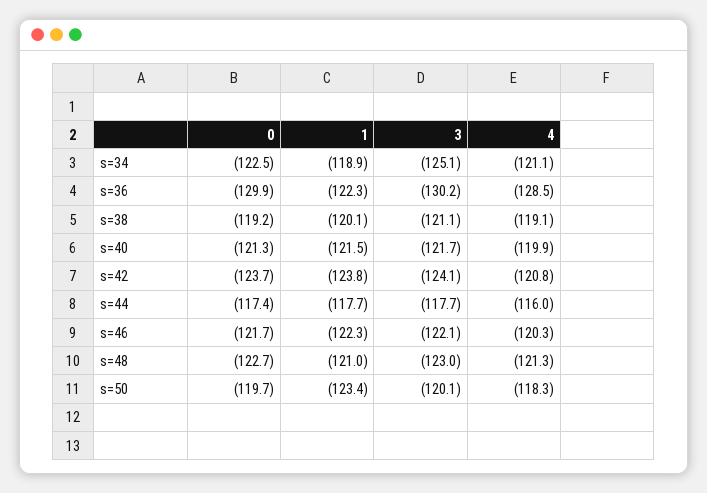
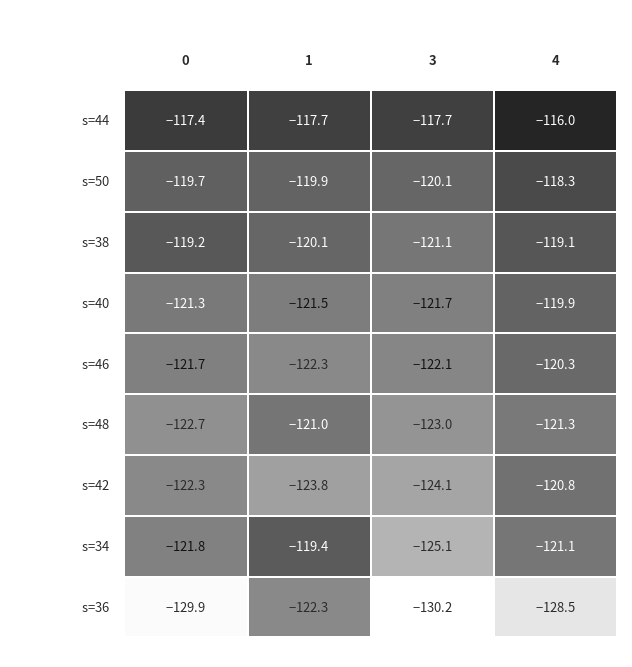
0, s=34: -122.5 -> -121.8
1, s=34: -118.9 -> -119.4
0, s=42: -123.7 -> -122.3
1, s=50: -123.4 -> -119.9

